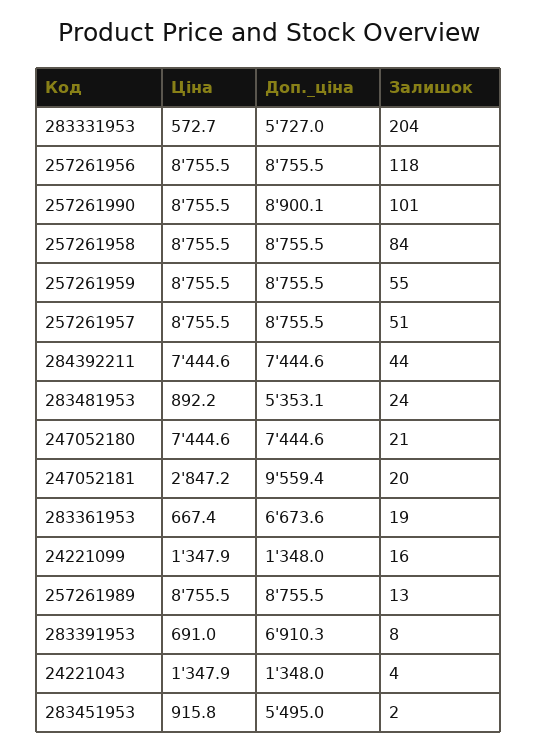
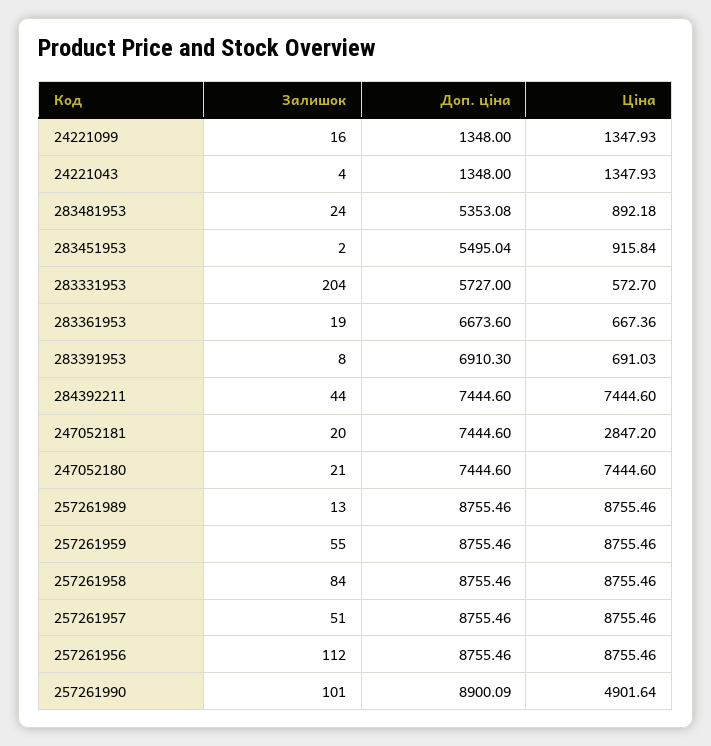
Залишок, 257261956: 118 -> 112
Ціна, 257261990: 8755.5 -> 4901.64
Доп._ціна, 247052181: 9559.4 -> 7444.6

